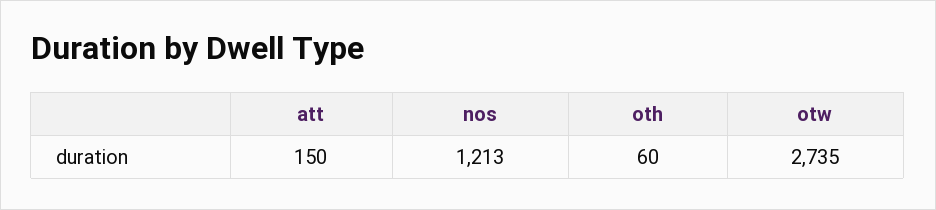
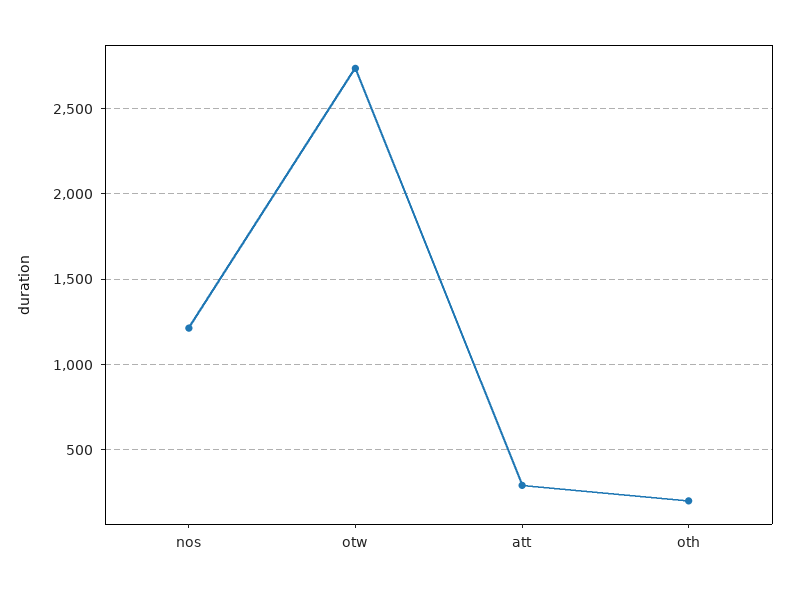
att: 150 -> 300
oth: 60 -> 200

